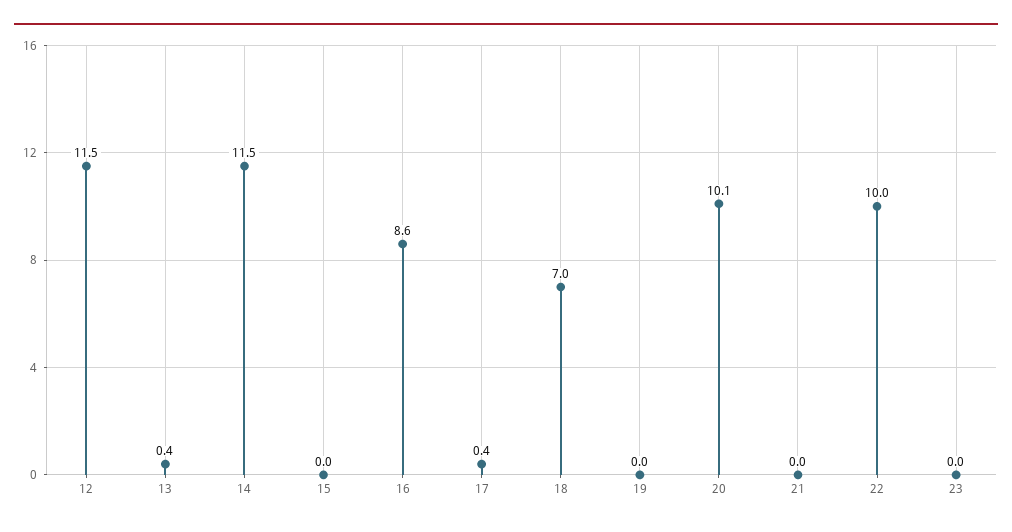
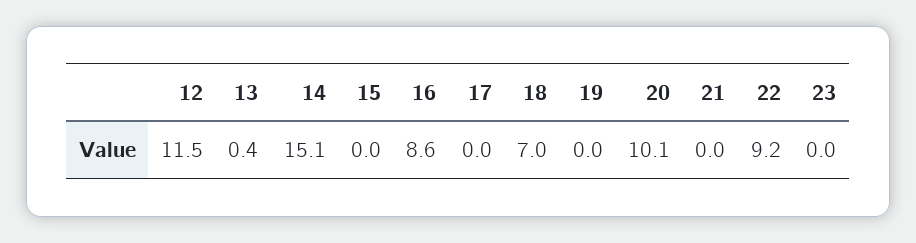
14: 11.5 -> 15.1
17: 0.4 -> 0
22: 10 -> 9.2

